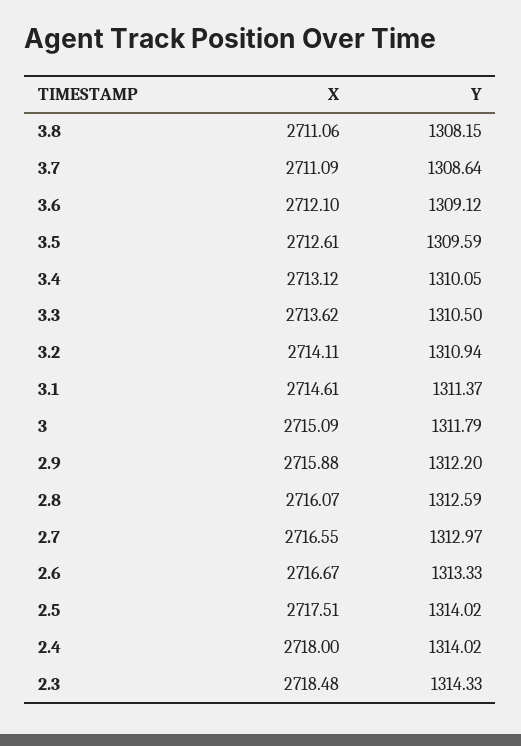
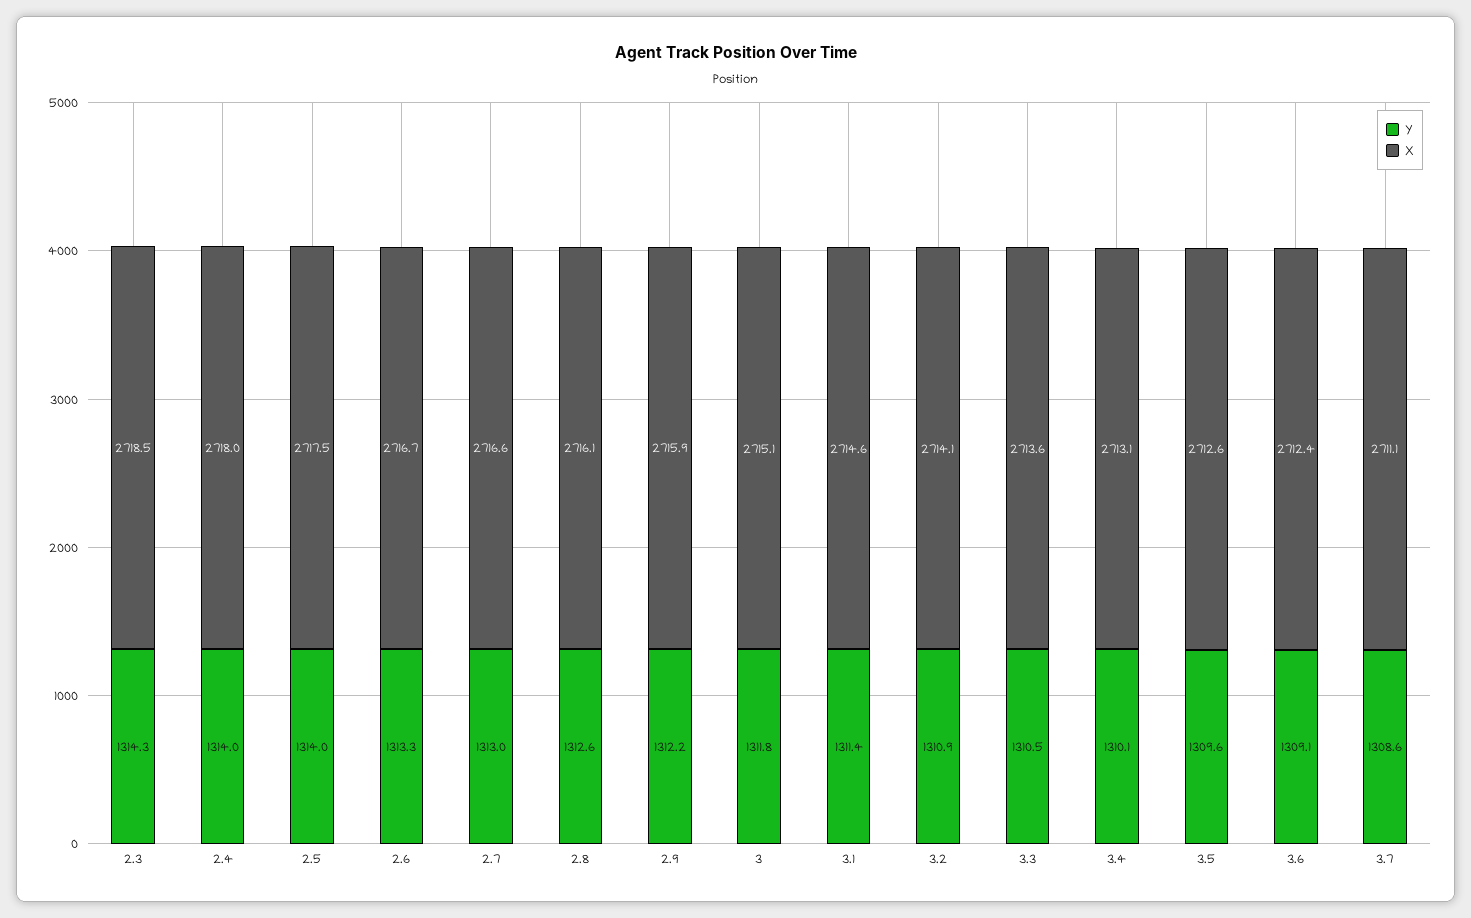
X, 3.8: 2711.06 -> none
Y, 3.8: 1308.15 -> none
X, 3.6: 2712.1 -> 2712.4

